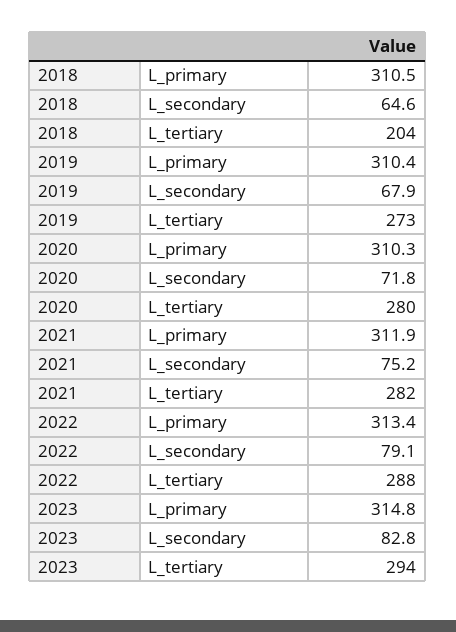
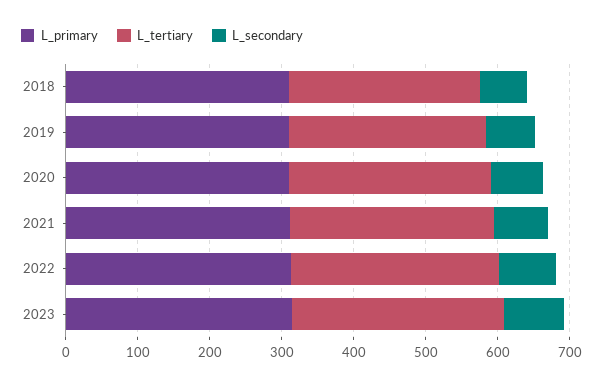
L_tertiary, 2018: 204 -> 260

